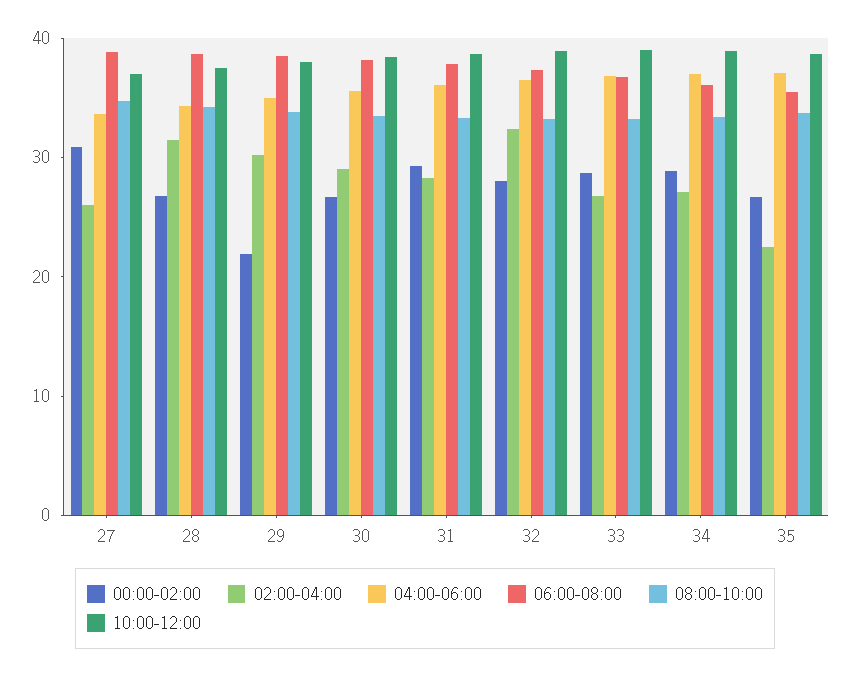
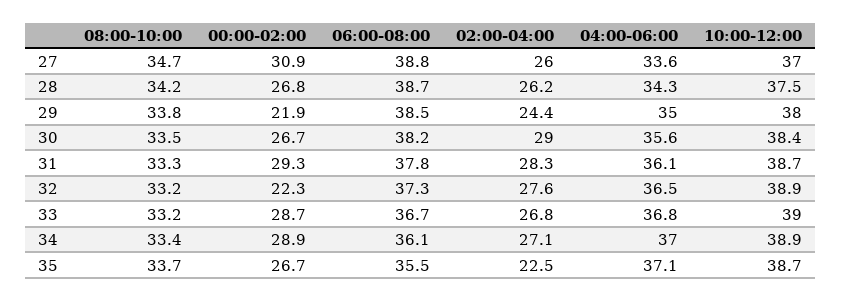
02:00-04:00, 28: 32 -> 26.2
02:00-04:00, 29: 30 -> 24.4
00:00-02:00, 32: 28 -> 22.3
02:00-04:00, 32: 32 -> 27.6

